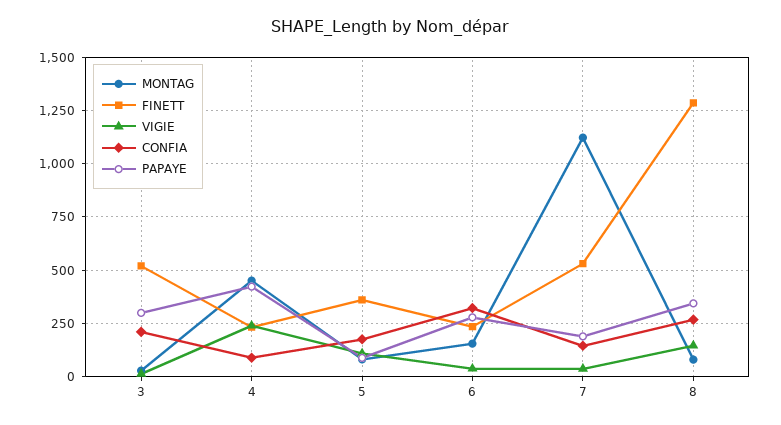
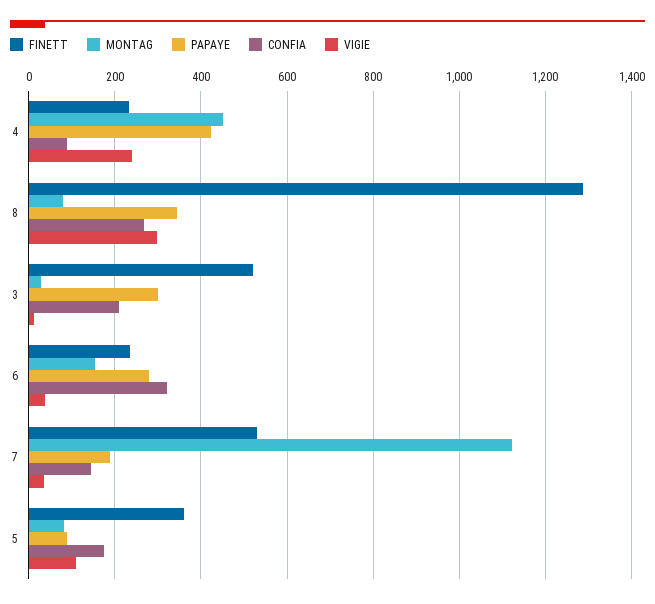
VIGIE, 8: 150 -> 300

